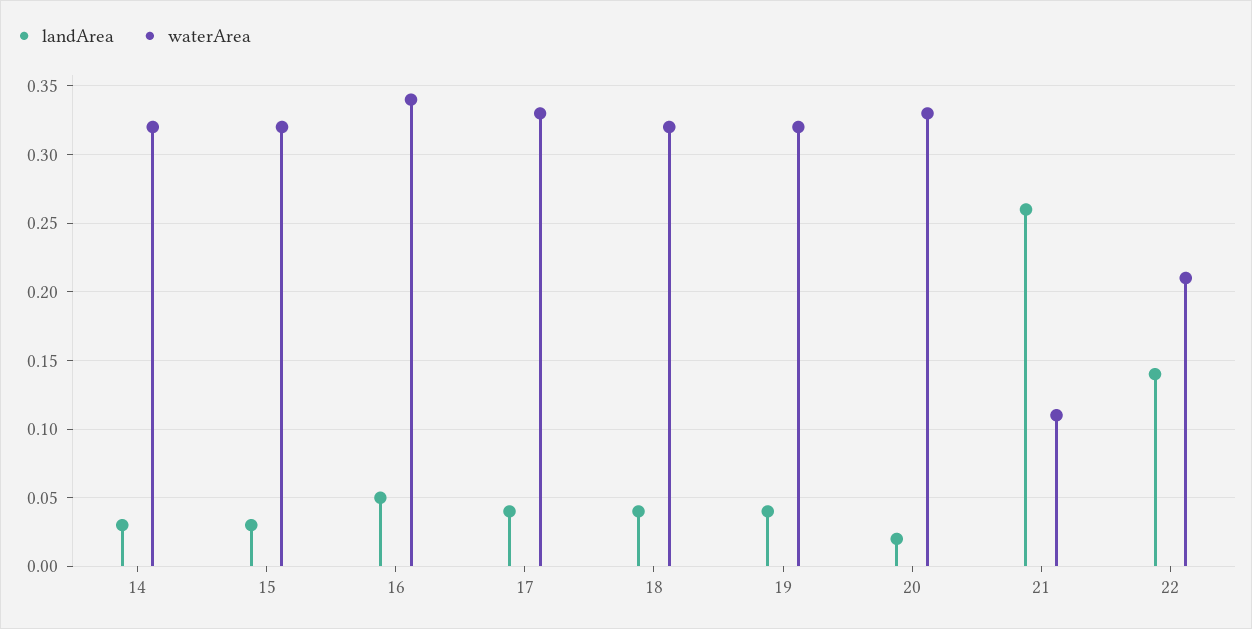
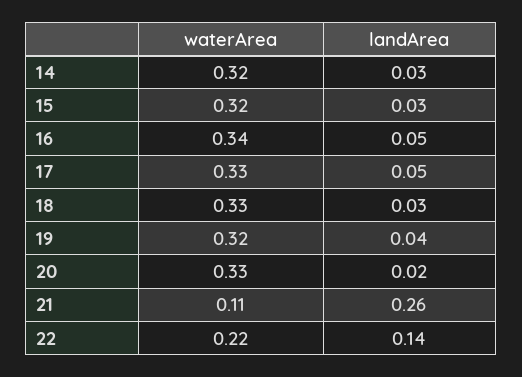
landArea, 17: 0.04 -> 0.05
landArea, 18: 0.04 -> 0.03
waterArea, 18: 0.32 -> 0.33
waterArea, 22: 0.21 -> 0.22

